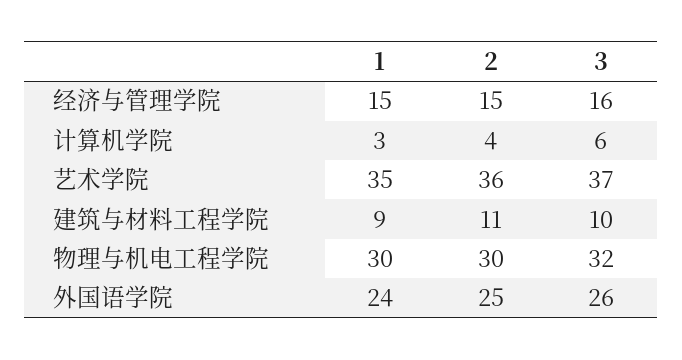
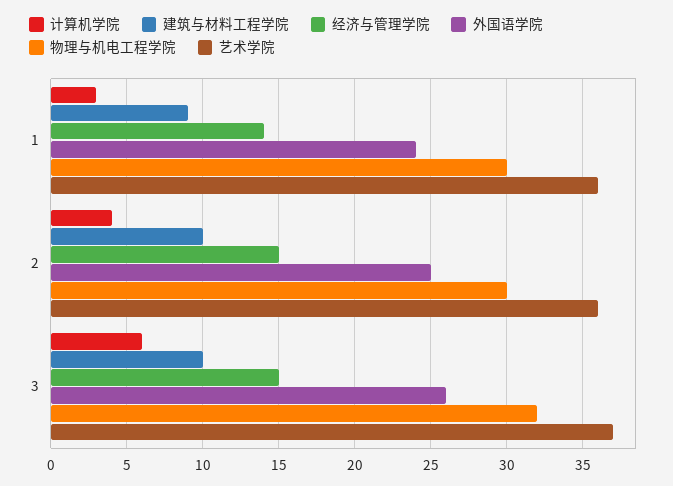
经济与管理学院, 1: 15 -> 14
经济与管理学院, 3: 16 -> 15
艺术学院, 1: 35 -> 36
建筑与材料工程学院, 2: 11 -> 10

